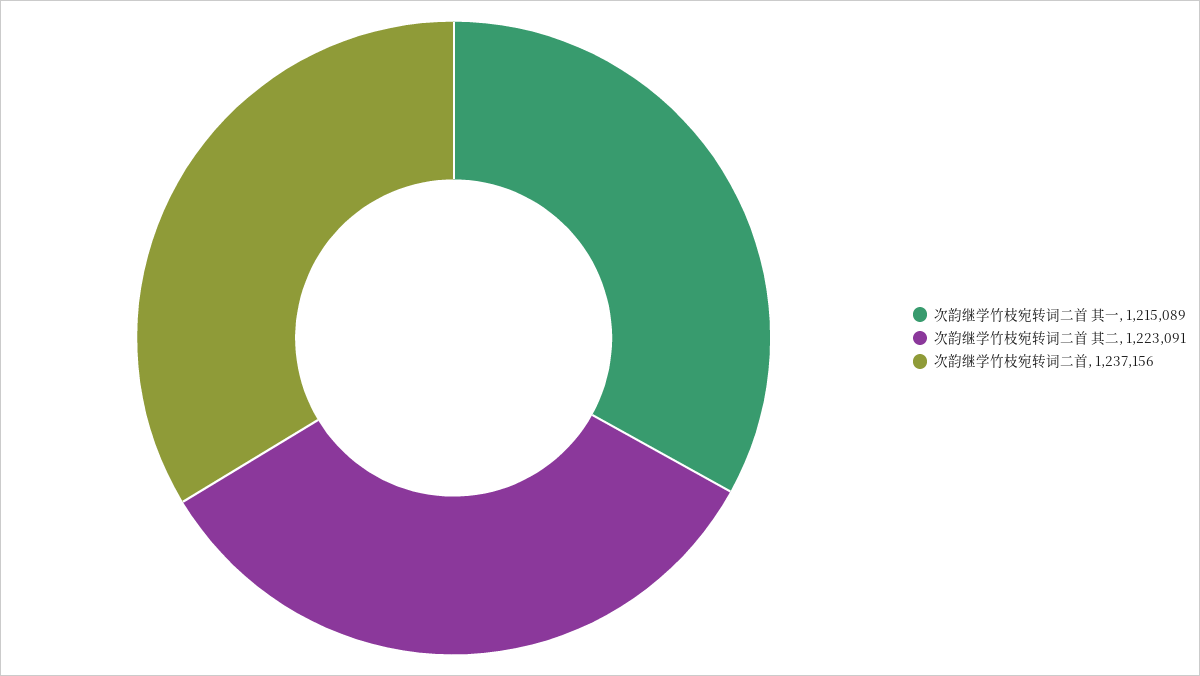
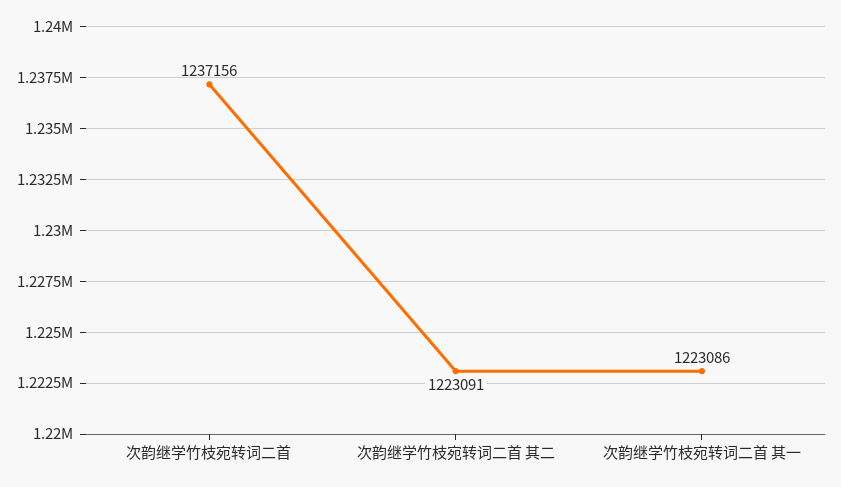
次韵继学竹枝宛转词二首 其一: 1215089 -> 1223086

